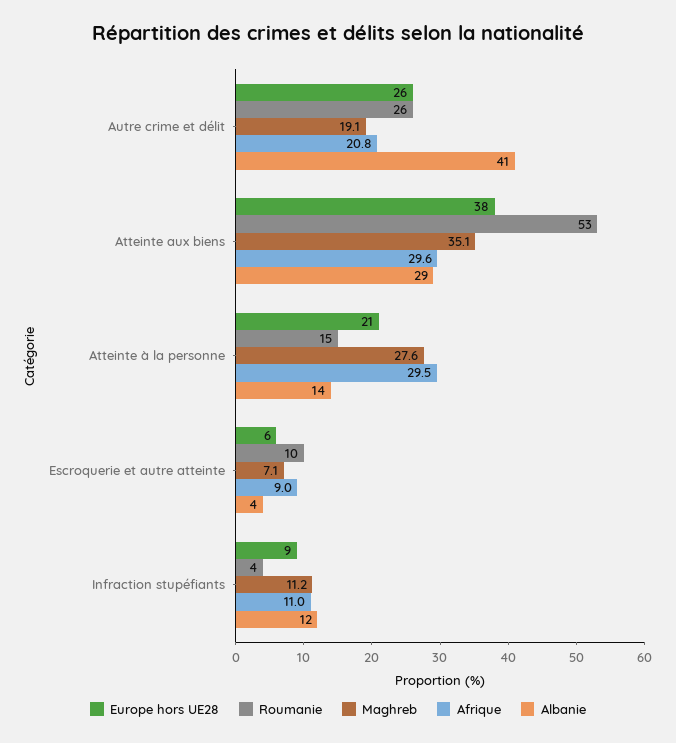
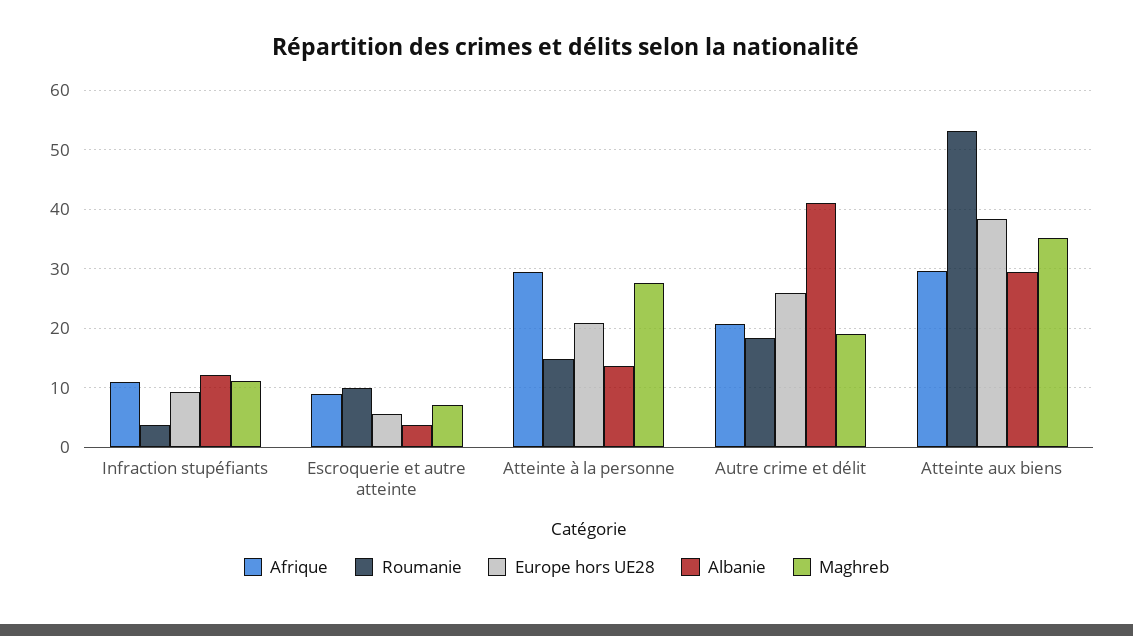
Roumanie, Autre crime et délit: 26 -> 18

